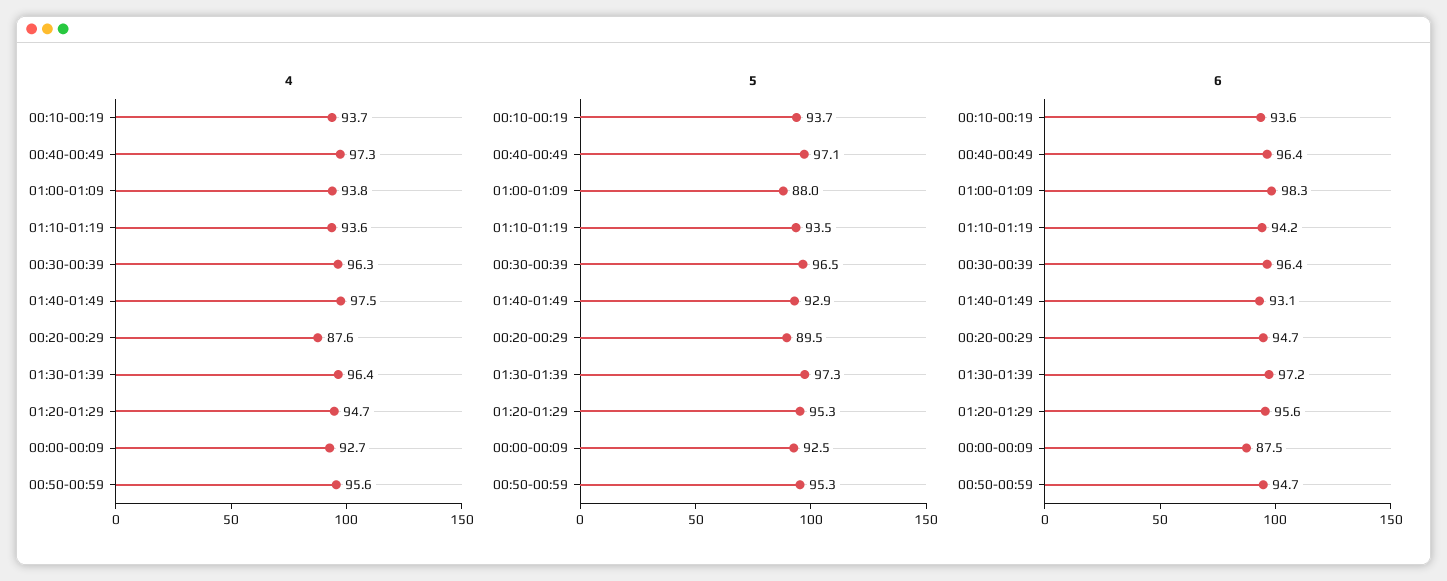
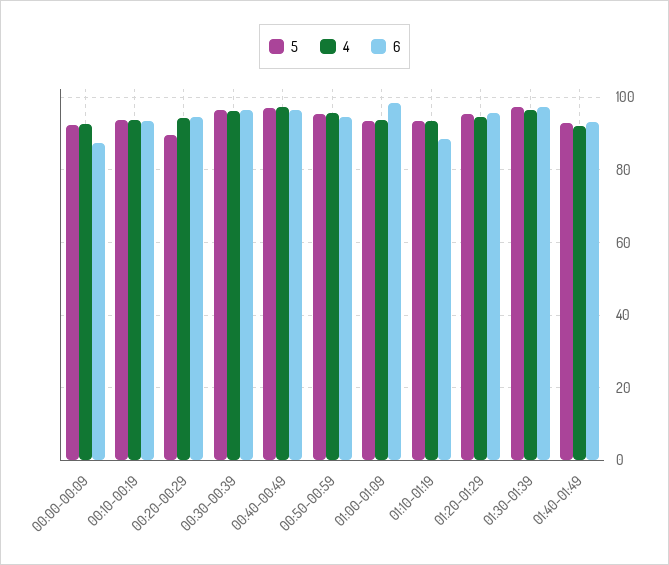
4, 01:40-01:49: 97.5 -> 92
4, 00:20-00:29: 87.6 -> 94
5, 01:00-01:09: 88 -> 94
6, 01:10-01:19: 94.2 -> 88

